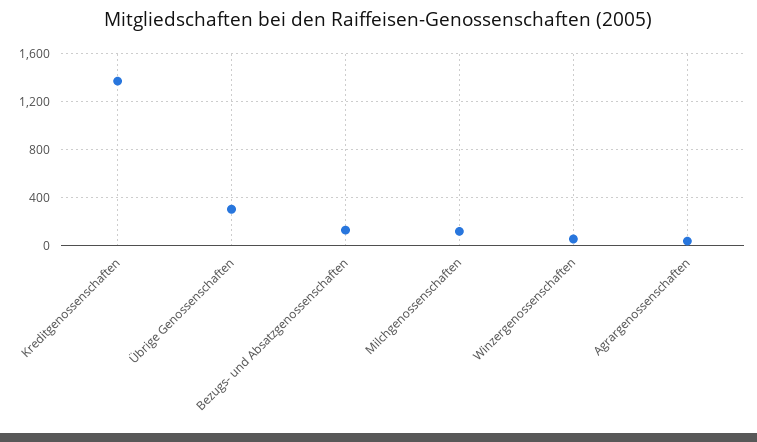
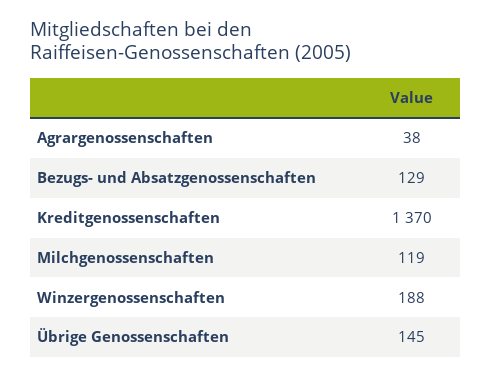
Übrige Genossenschaften: 300 -> 145
Winzergenossenschaften: 50 -> 188

